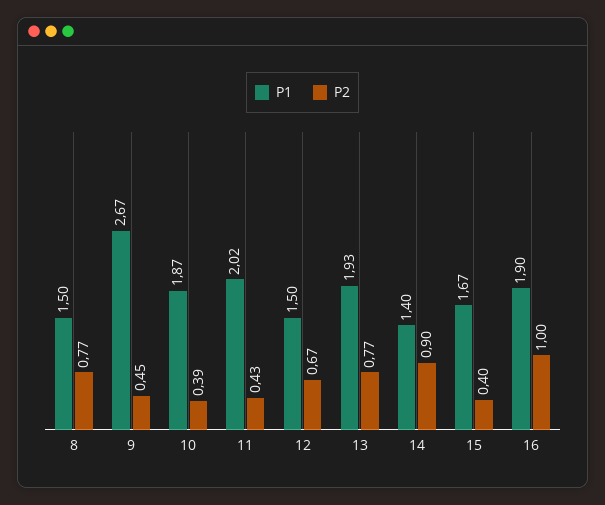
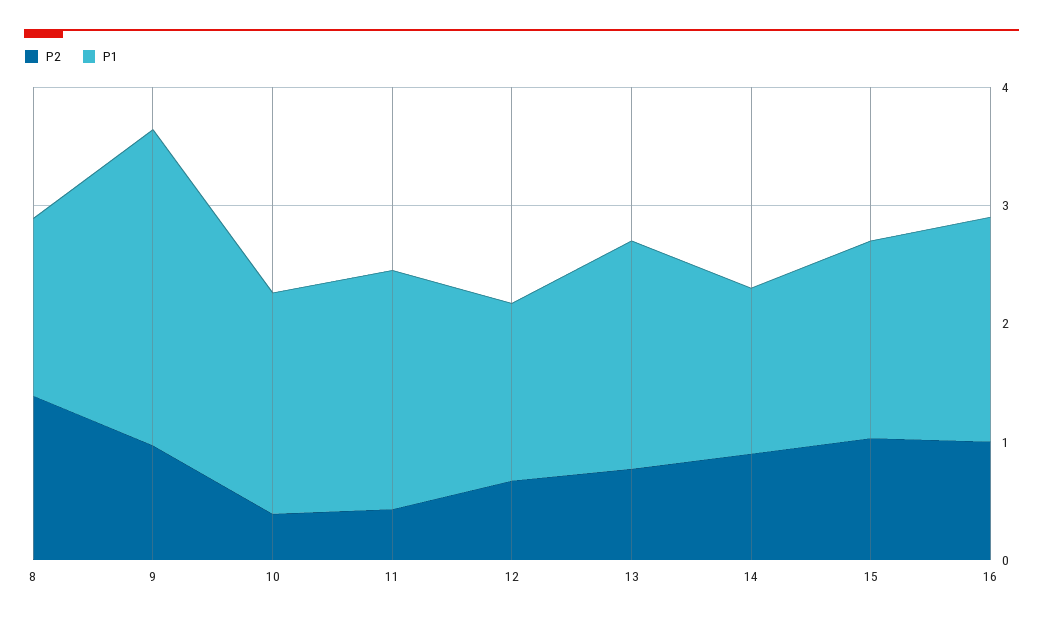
P2, 8: 0.77 -> 1.4
P2, 9: 0.45 -> 1
P2, 15: 0.4 -> 1

